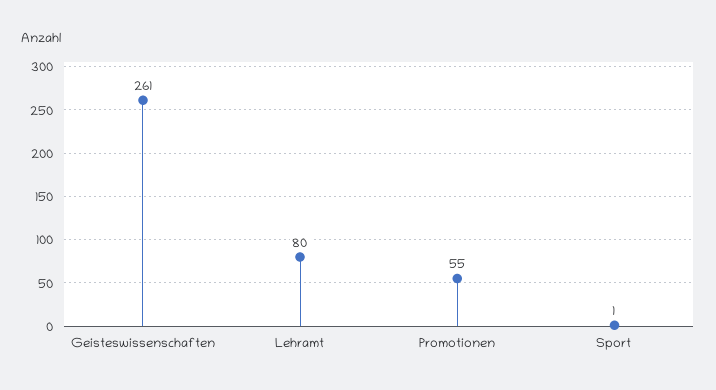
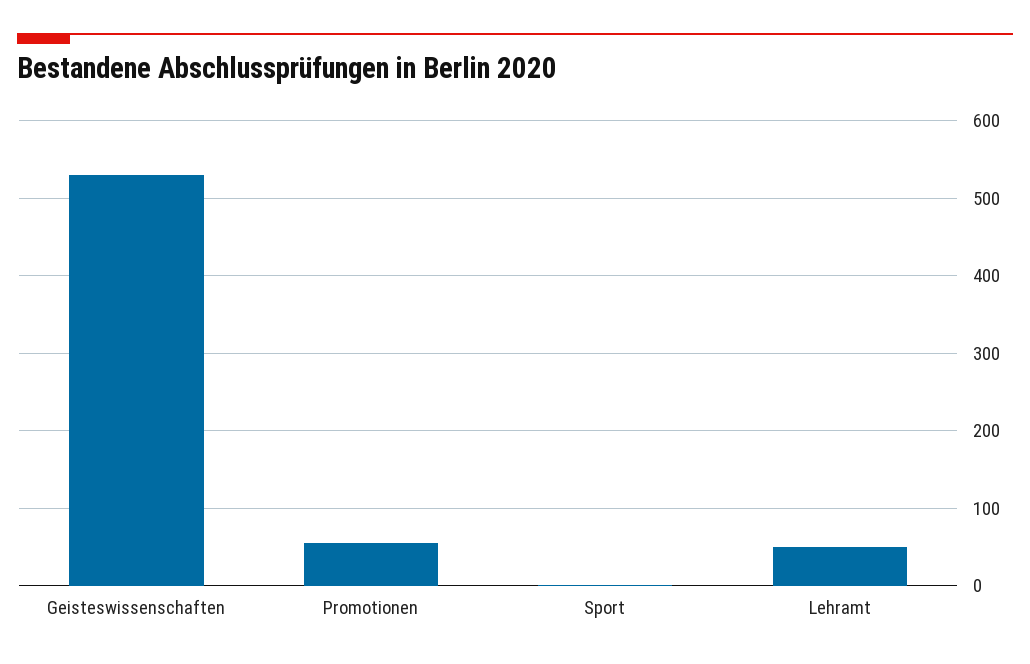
Geisteswissenschaften: 261 -> 530
Lehramt: 80 -> 50

